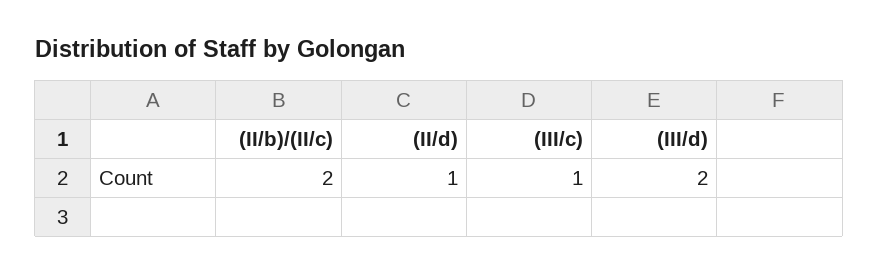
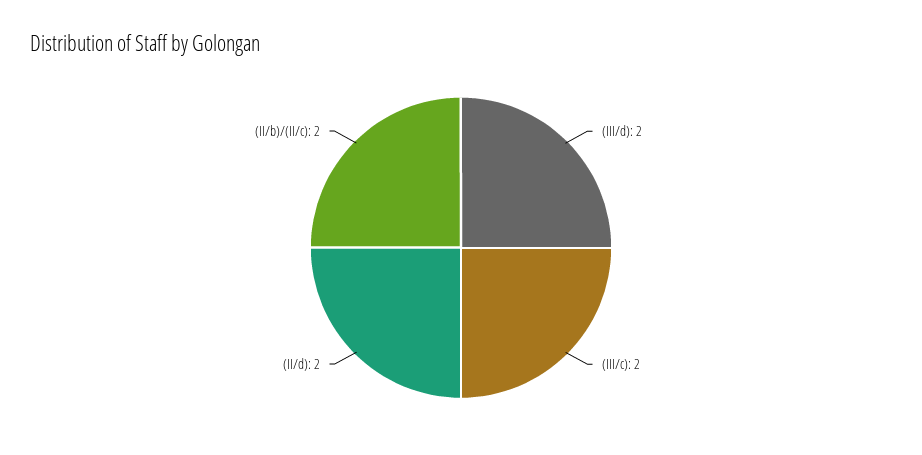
(II/d): 1 -> 2
(III/c): 1 -> 2

